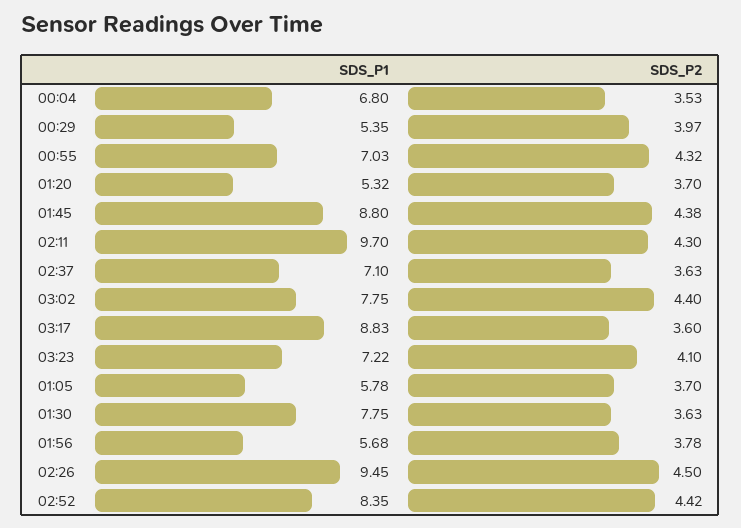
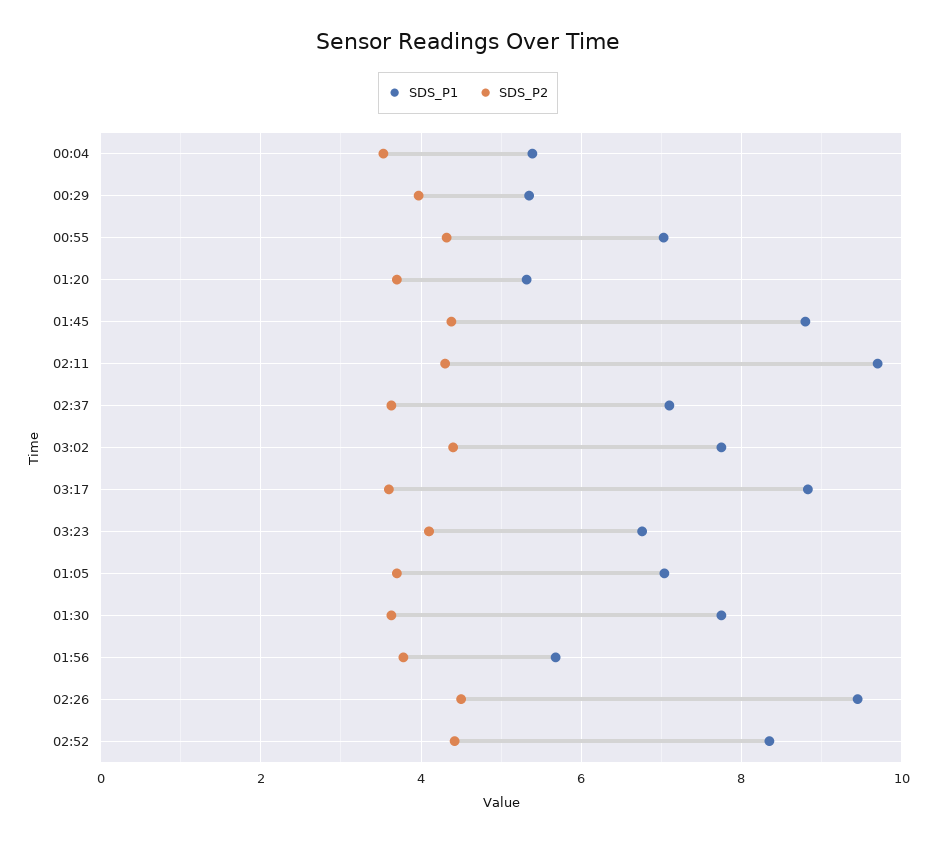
SDS_P1, 00:04: 6.8 -> 5.4
SDS_P1, 03:23: 7.22 -> 6.8
SDS_P1, 01:05: 5.78 -> 7

